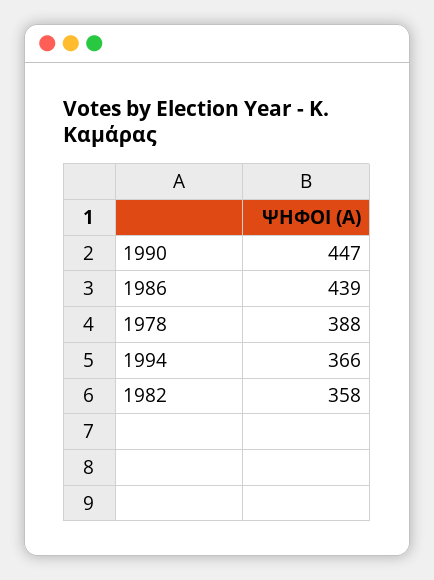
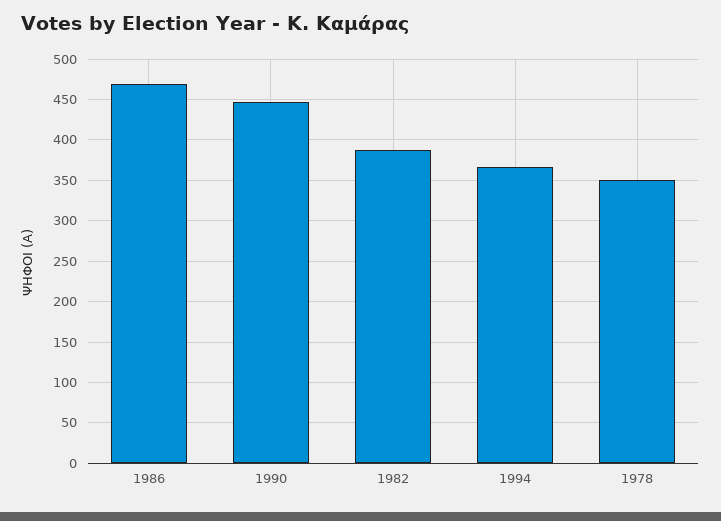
1986: 439 -> 470
1978: 388 -> 350
1982: 358 -> 390

